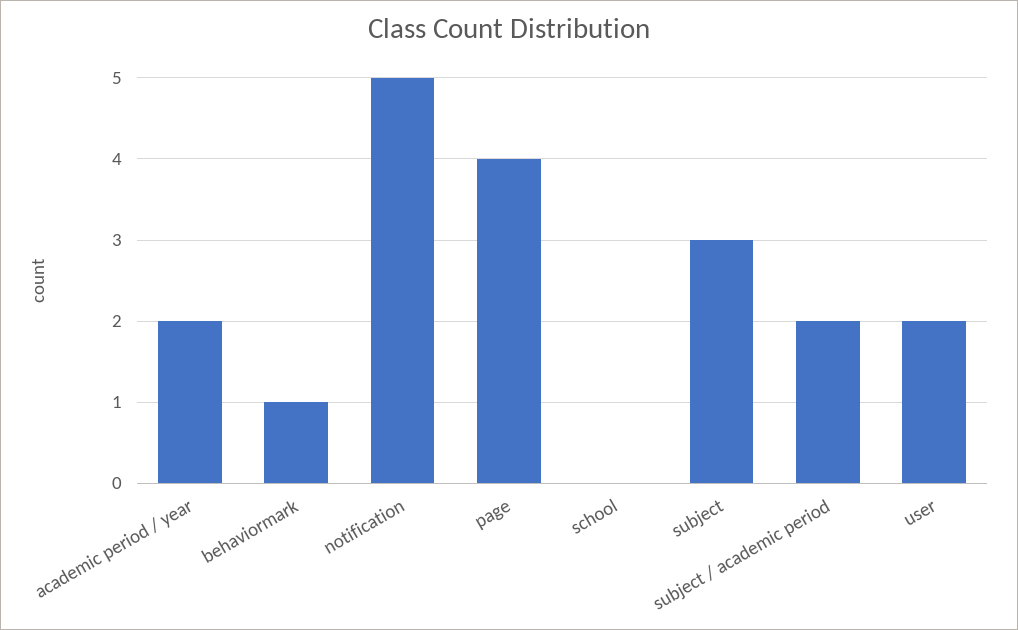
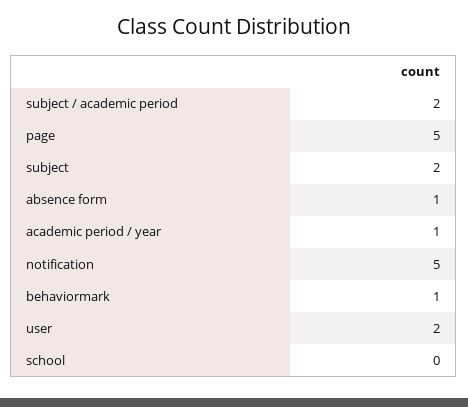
academic period / year: 2 -> 1
page: 4 -> 5
subject: 3 -> 2
absence form: none -> 1

